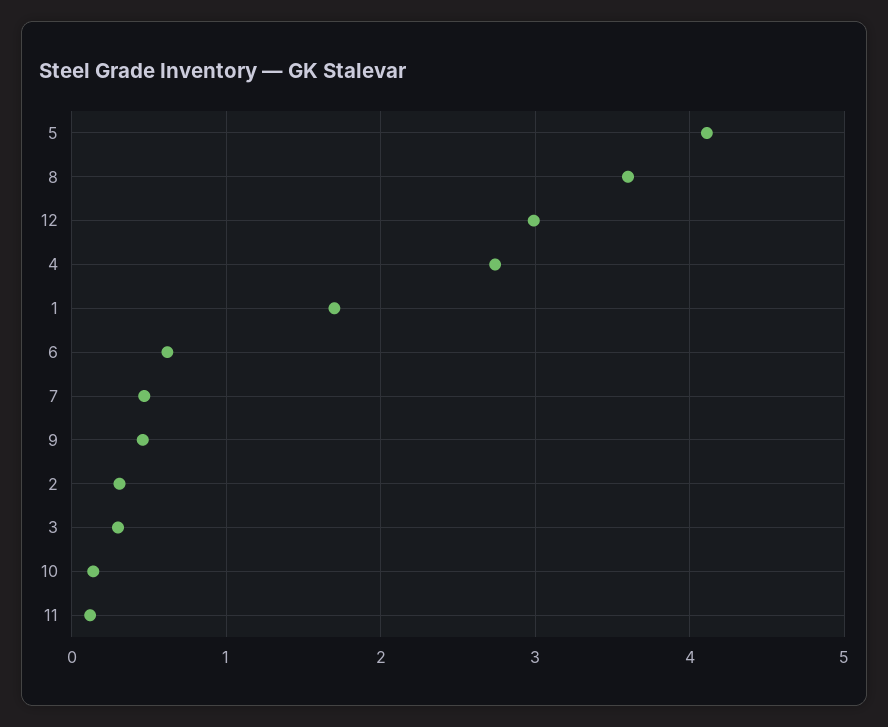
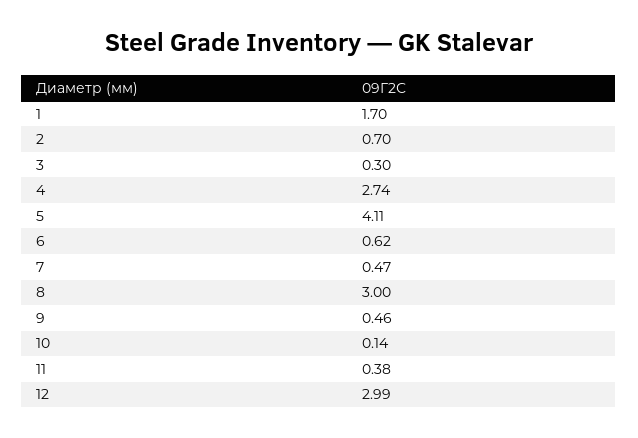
8: 3.6 -> 3
2: 0.3 -> 0.7
11: 0.1 -> 0.38

